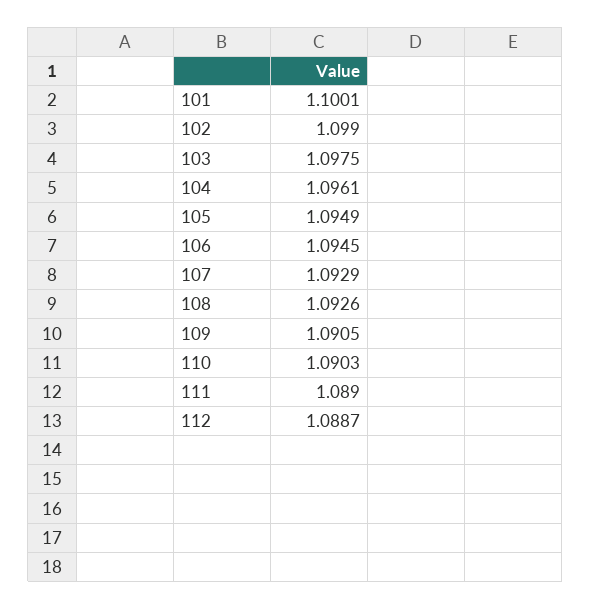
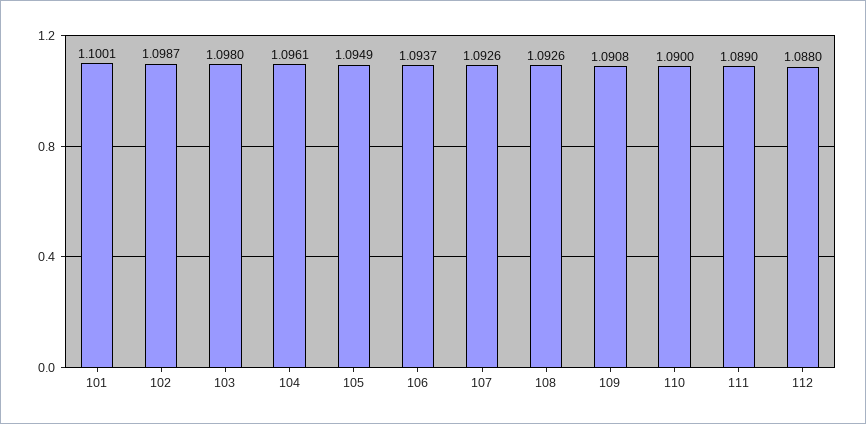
102: 1.099 -> 1.0987
103: 1.0975 -> 1.098
106: 1.0945 -> 1.0937
107: 1.0929 -> 1.0926
109: 1.0905 -> 1.0908
110: 1.0903 -> 1.09
112: 1.0887 -> 1.088

